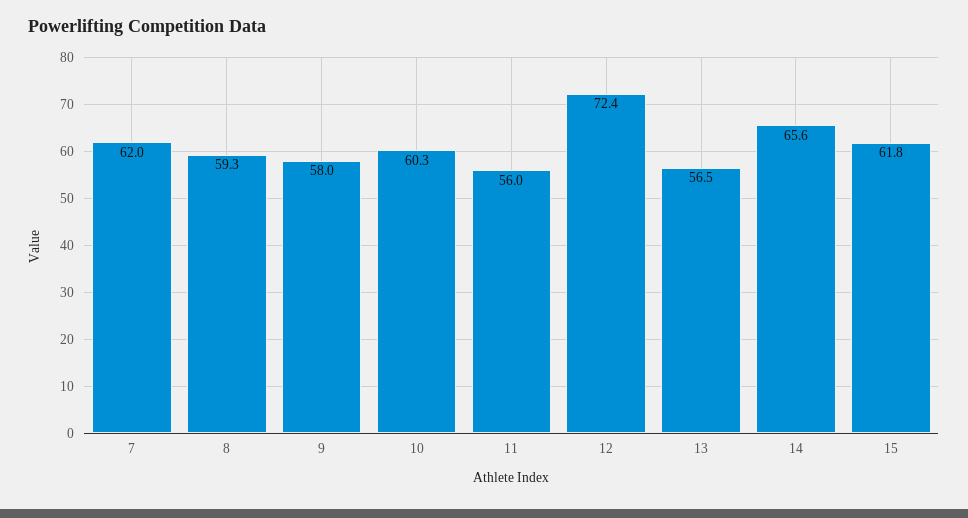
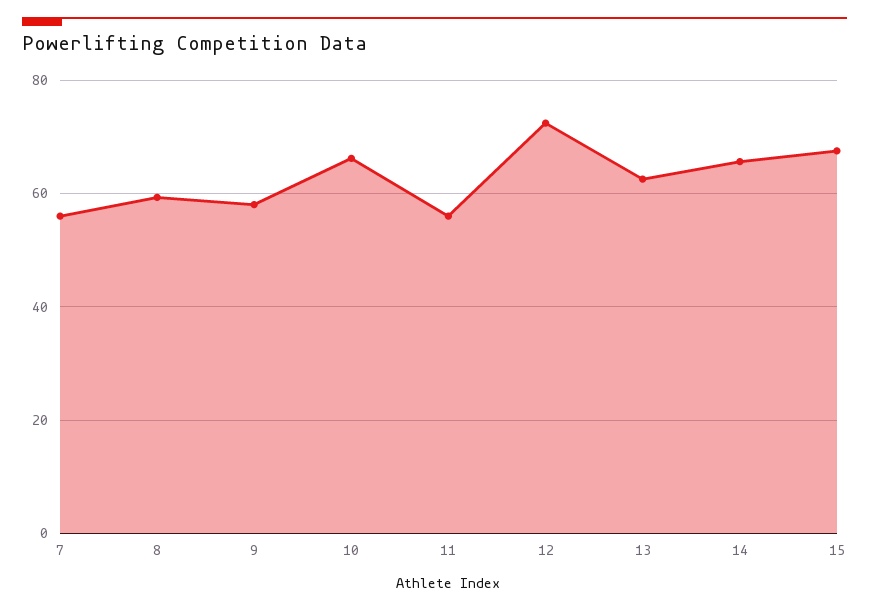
7: 62 -> 56
10: 60.3 -> 66
13: 56.5 -> 62
15: 61.8 -> 68

